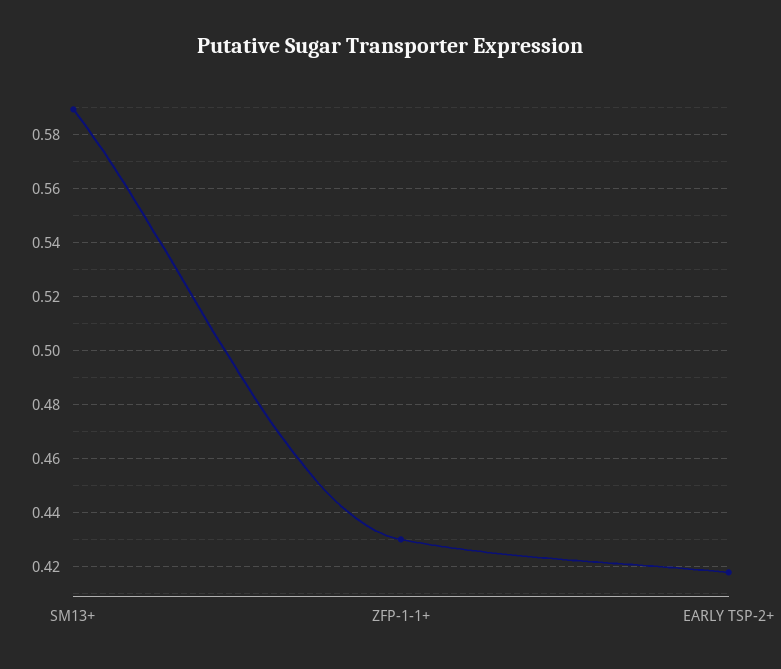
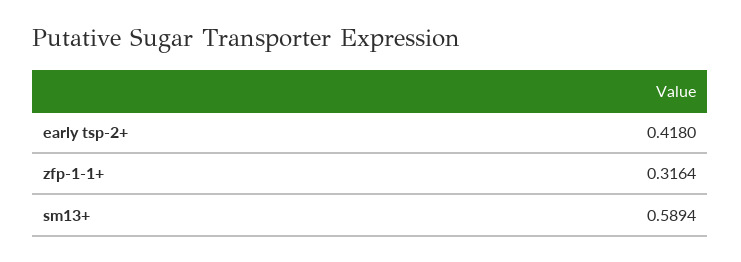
ZFP-1-1+: 0.43 -> 0.3164

